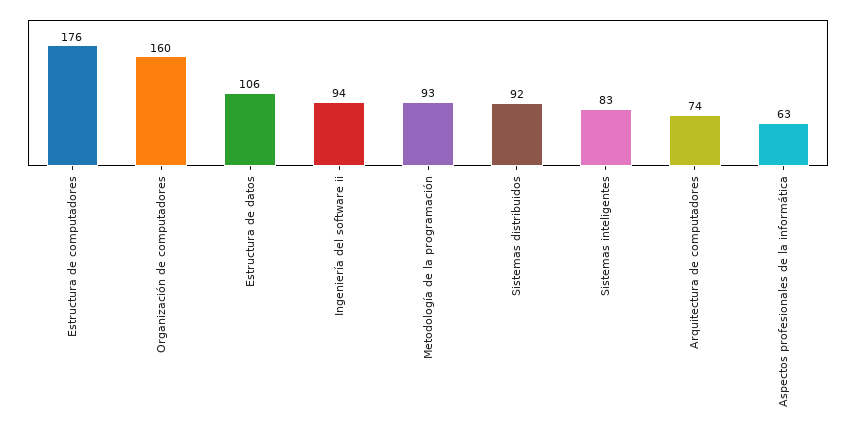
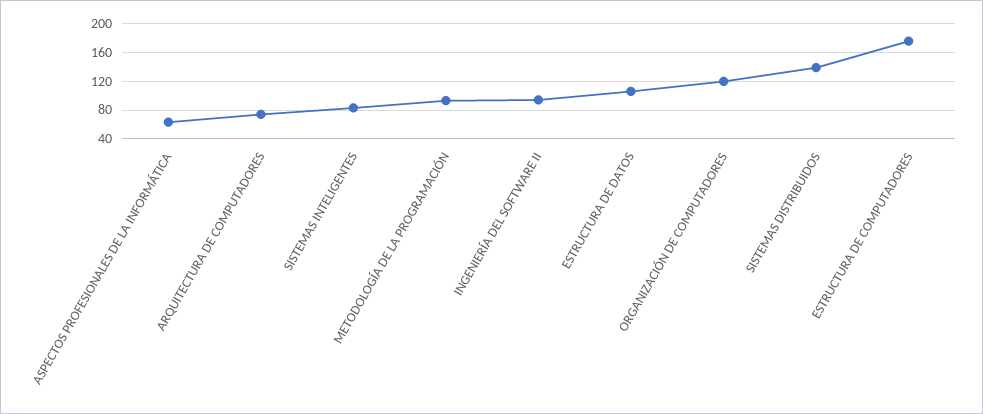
Organización de computadores: 160 -> 120
Sistemas distribuidos: 92 -> 140

